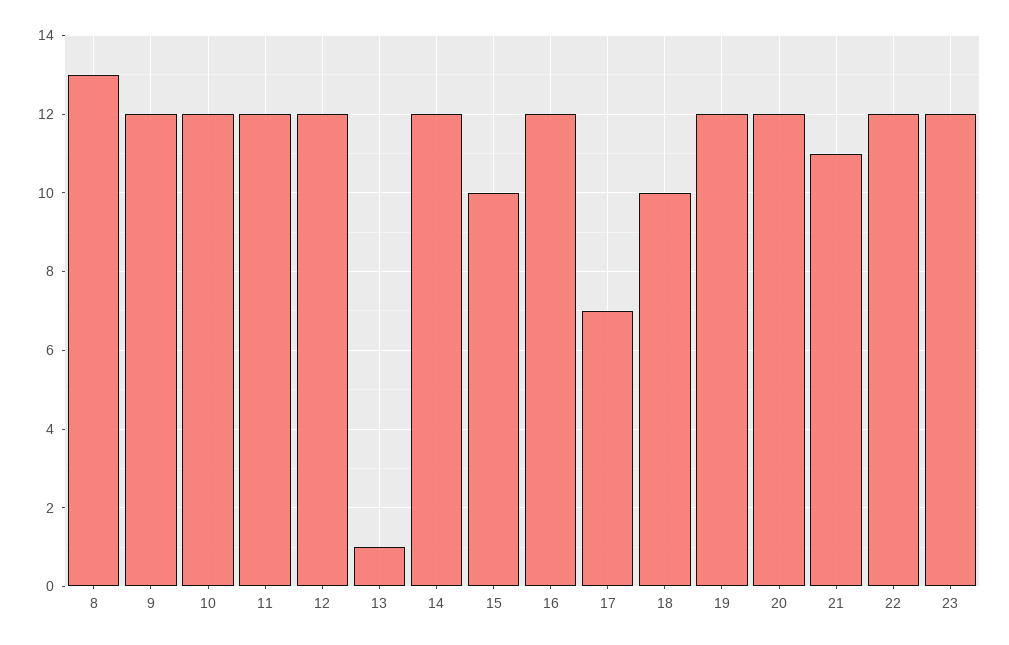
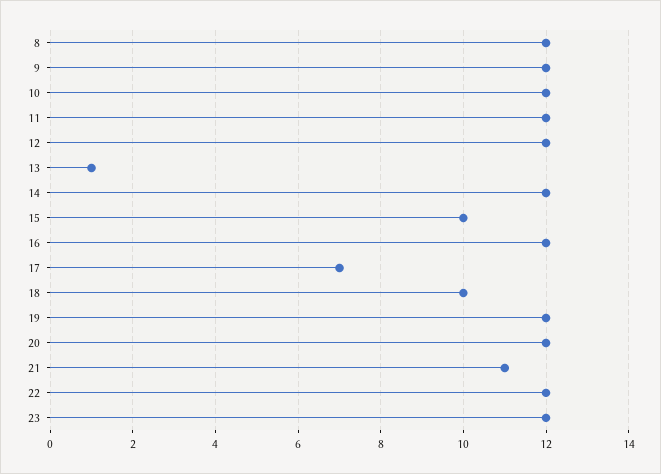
8: 13 -> 12

